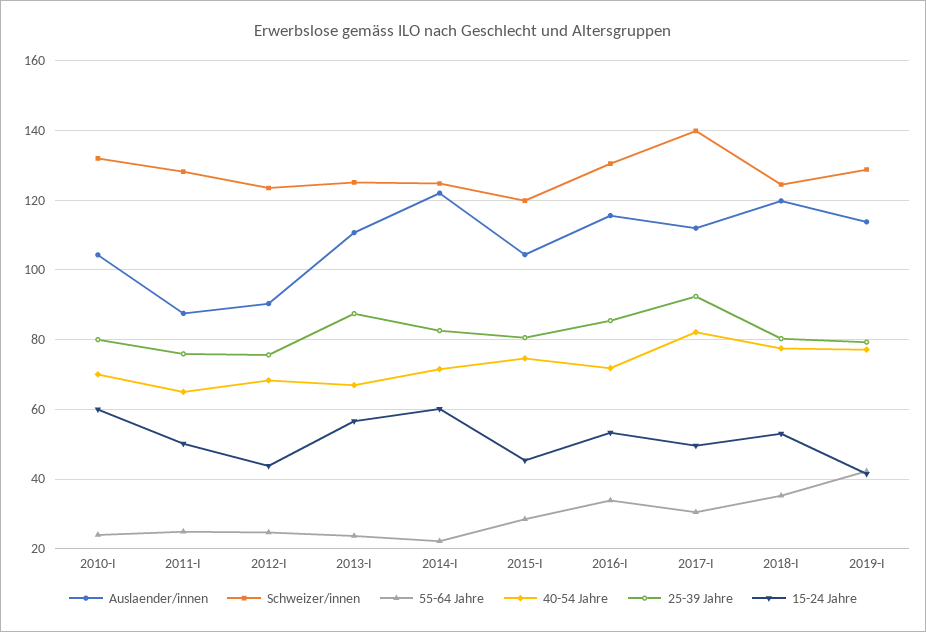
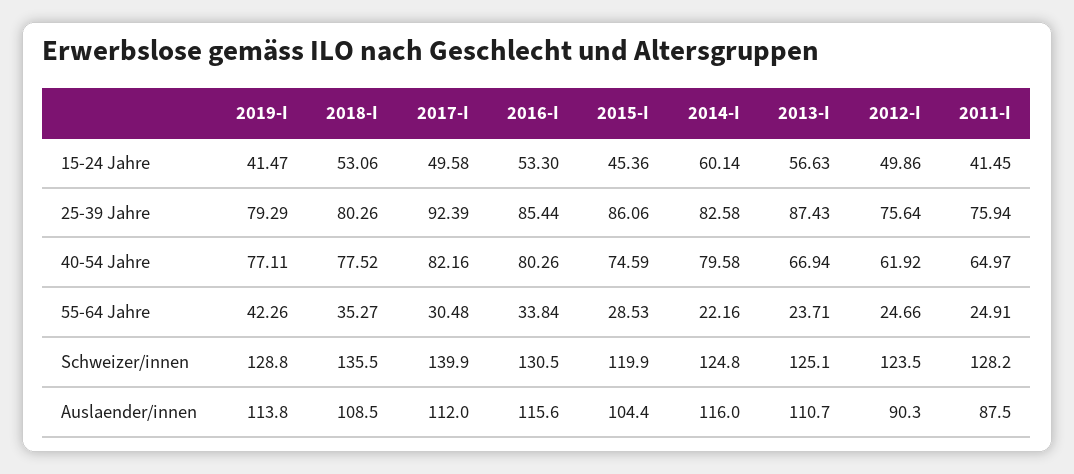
Auslaender/innen, 2010-I: 104 -> none
Schweizer/innen, 2010-I: 132 -> none
55-64 Jahre, 2010-I: 24 -> none
40-54 Jahre, 2010-I: 70 -> none
25-39 Jahre, 2010-I: 80 -> none
15-24 Jahre, 2010-I: 60 -> none
15-24 Jahre, 2011-I: 50 -> 41.45
40-54 Jahre, 2012-I: 68 -> 61.92
15-24 Jahre, 2012-I: 44 -> 49.86
Auslaender/innen, 2014-I: 122 -> 116
40-54 Jahre, 2014-I: 72 -> 79.58
25-39 Jahre, 2015-I: 80 -> 86.06
40-54 Jahre, 2016-I: 72 -> 80.26
Auslaender/innen, 2018-I: 120 -> 108.5
Schweizer/innen, 2018-I: 124 -> 135.5

